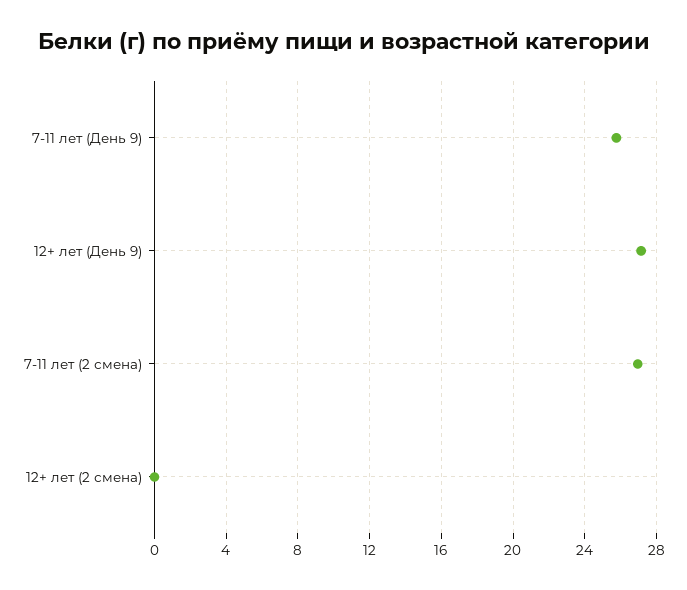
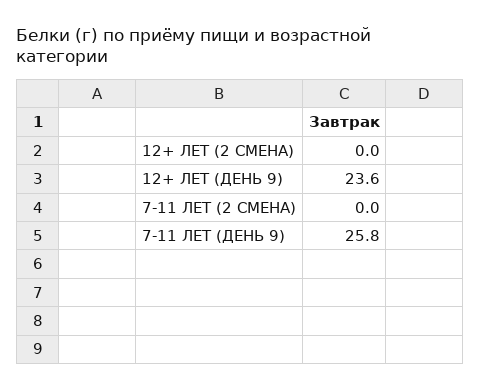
12+ лет (День 9): 27 -> 23.6
7-11 лет (2 смена): 27 -> 0

